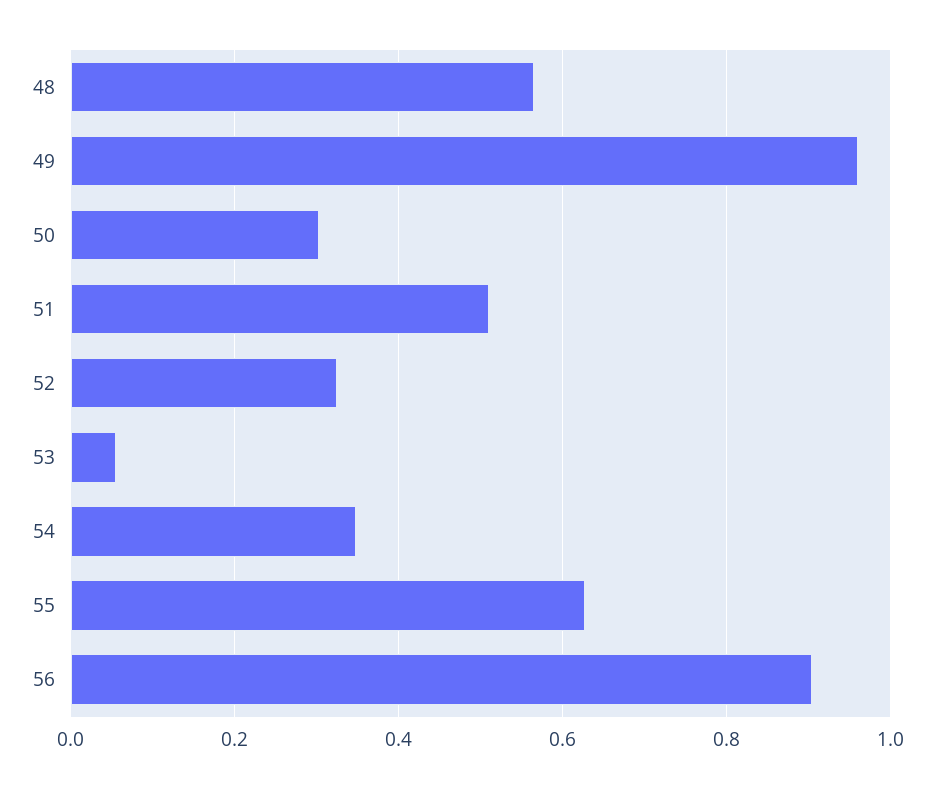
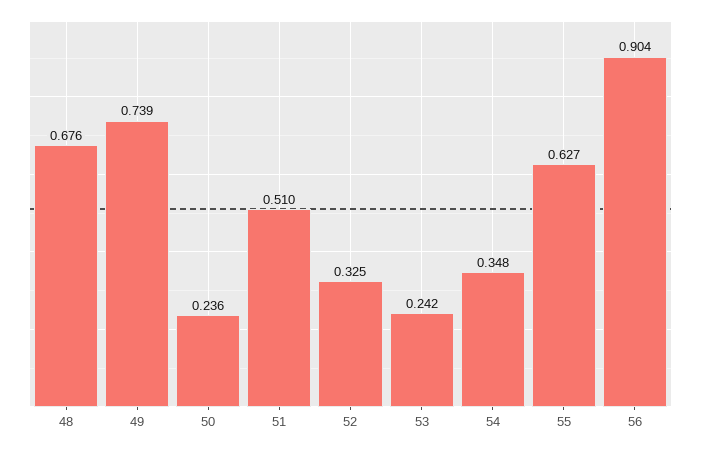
48: 0.56 -> 0.676
49: 0.96 -> 0.739
50: 0.3 -> 0.236
53: 0.06 -> 0.242

